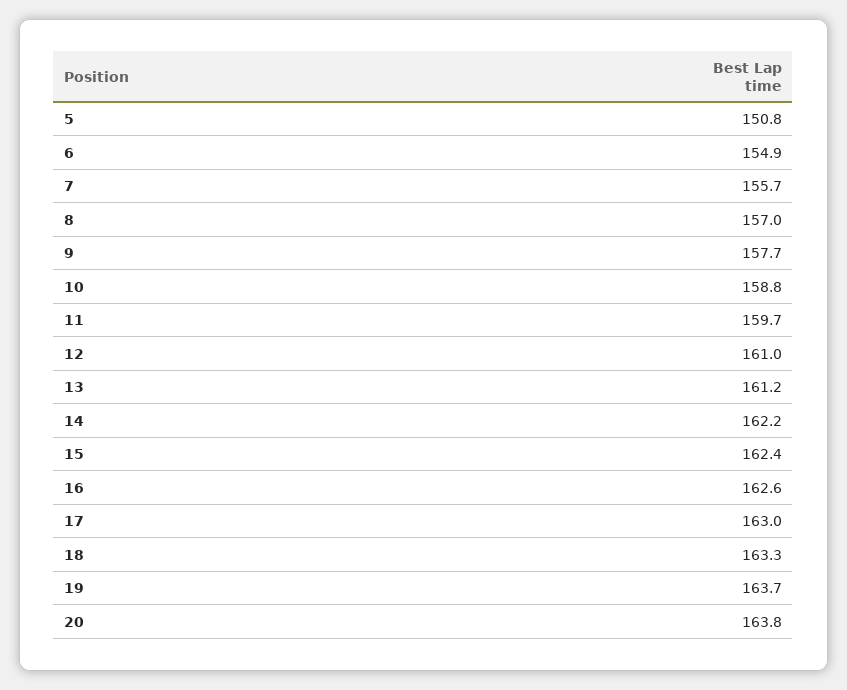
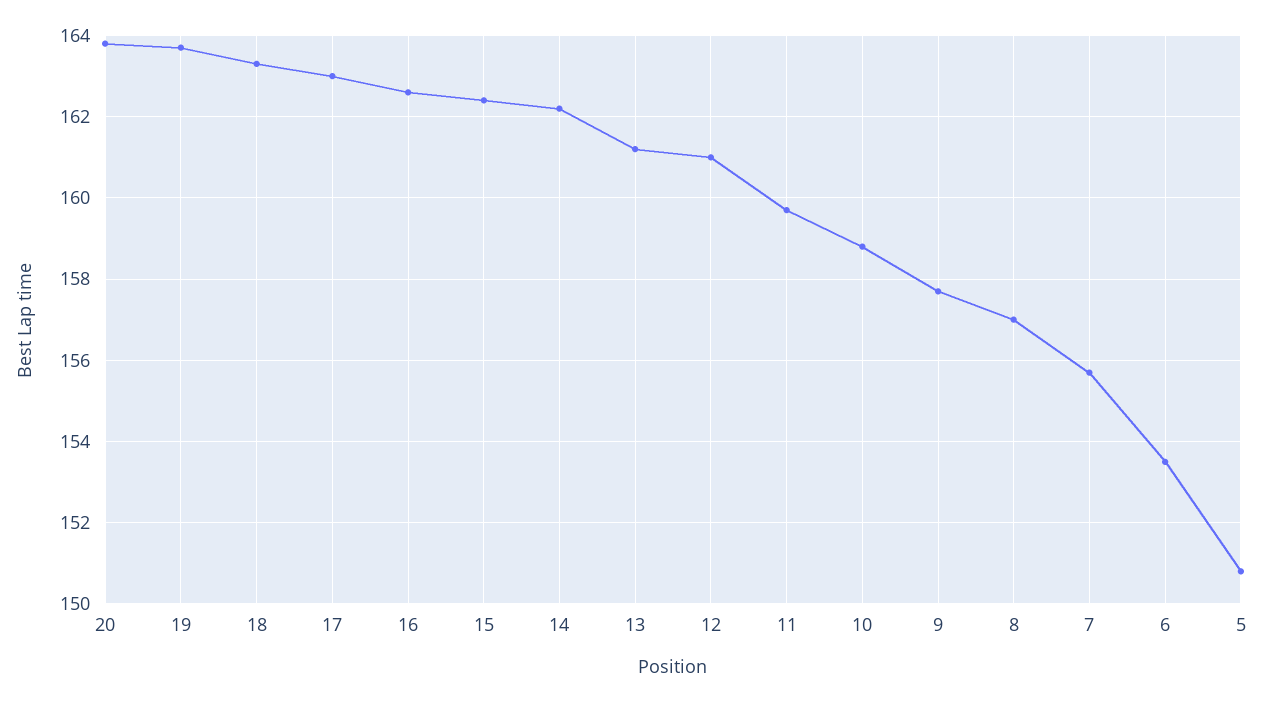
6: 154.9 -> 153.5

